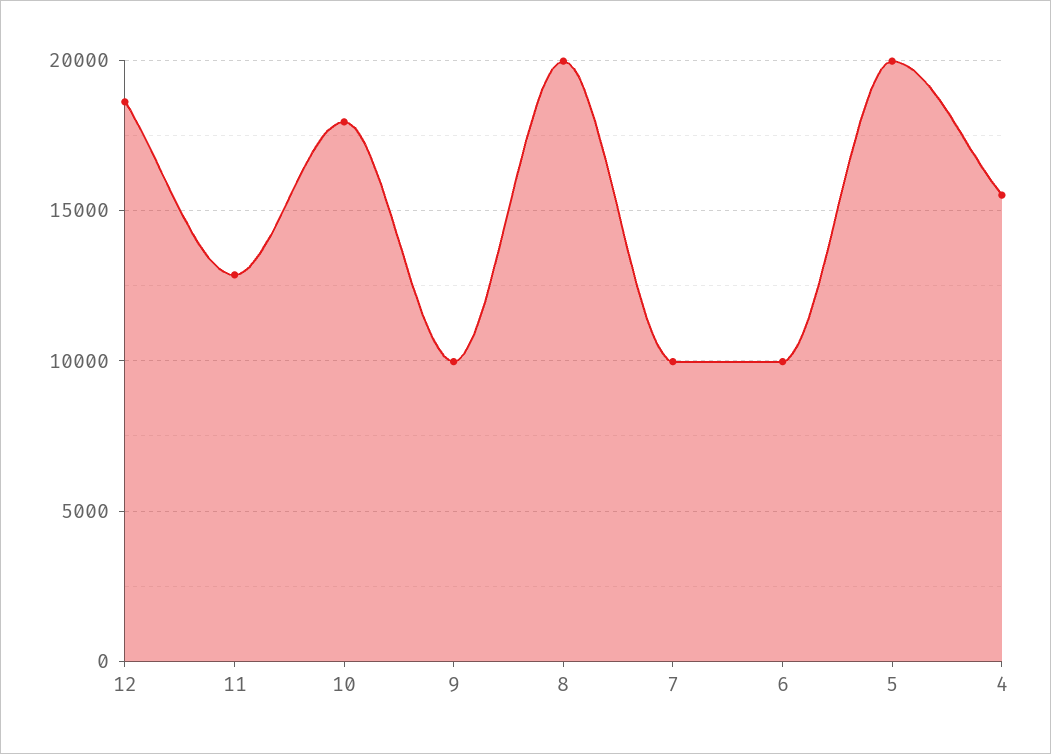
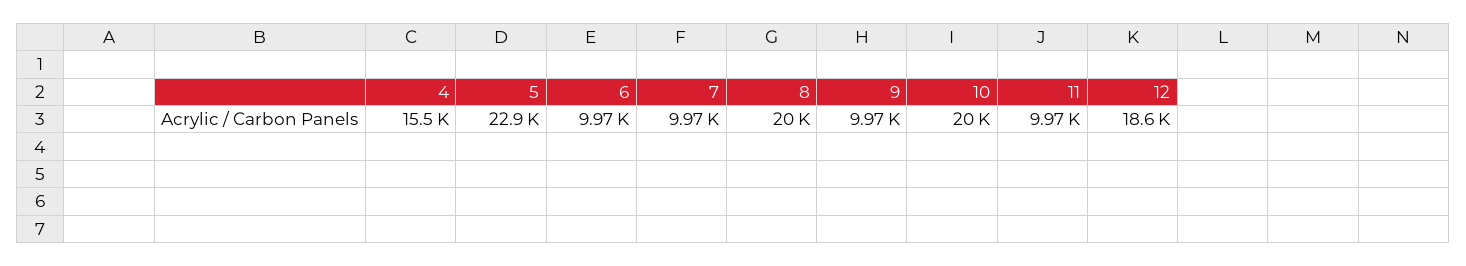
11: 13000 -> 9970
10: 18000 -> 20000
5: 20000 -> 22900

